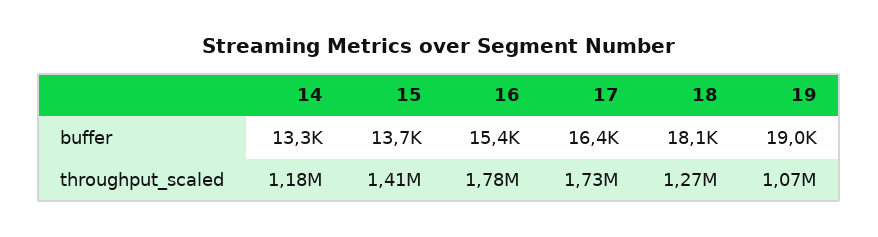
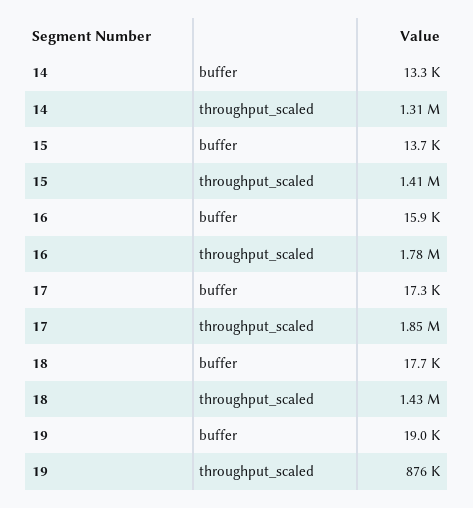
16, buffer: 15400 -> 15900
17, buffer: 16400 -> 17300
18, buffer: 18100 -> 17700
14, throughput_scaled: 1180000 -> 1310000
17, throughput_scaled: 1730000 -> 1850000
18, throughput_scaled: 1270000 -> 1430000
19, throughput_scaled: 1070000 -> 876000

